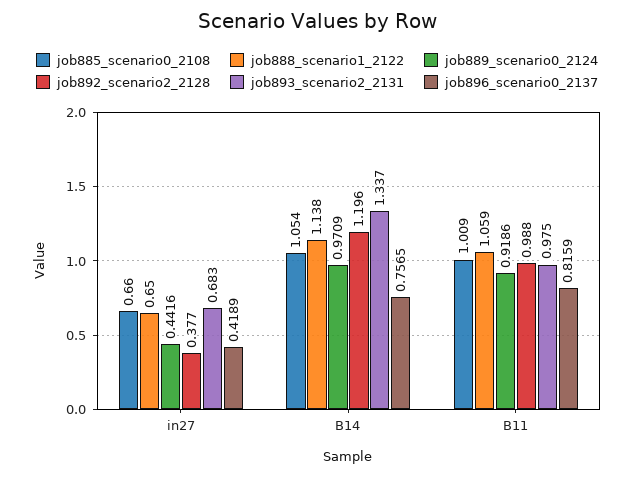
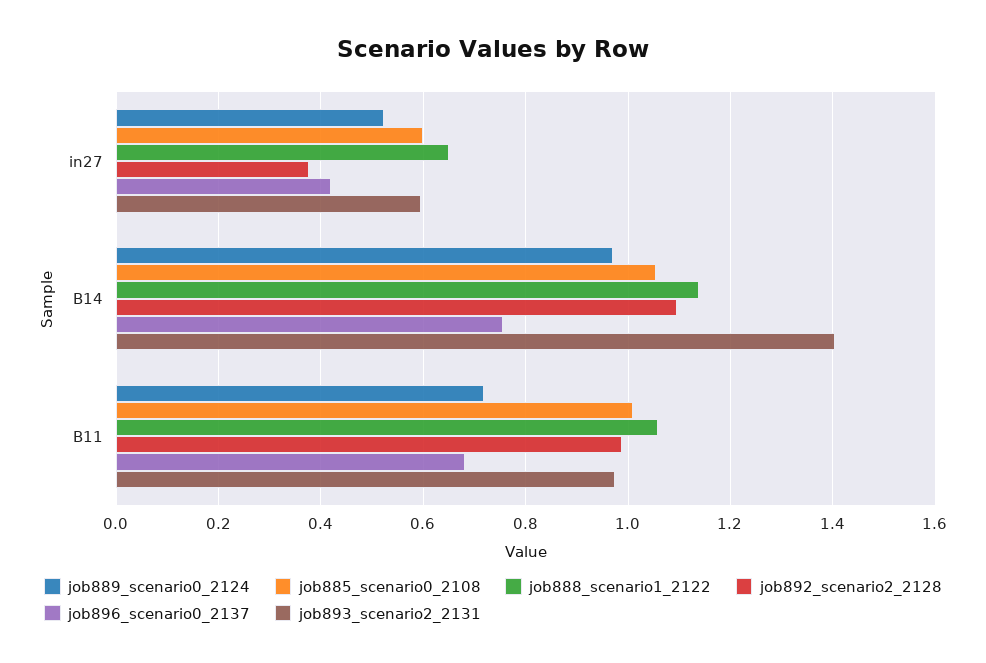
job885_scenario0_2108, in27: 0.66 -> 0.6
job889_scenario0_2124, in27: 0.4416 -> 0.52
job893_scenario2_2131, in27: 0.683 -> 0.6
job892_scenario2_2128, B14: 1.196 -> 1.1
job893_scenario2_2131, B14: 1.337 -> 1.4
job889_scenario0_2124, B11: 0.9186 -> 0.72
job896_scenario0_2137, B11: 0.8159 -> 0.68

